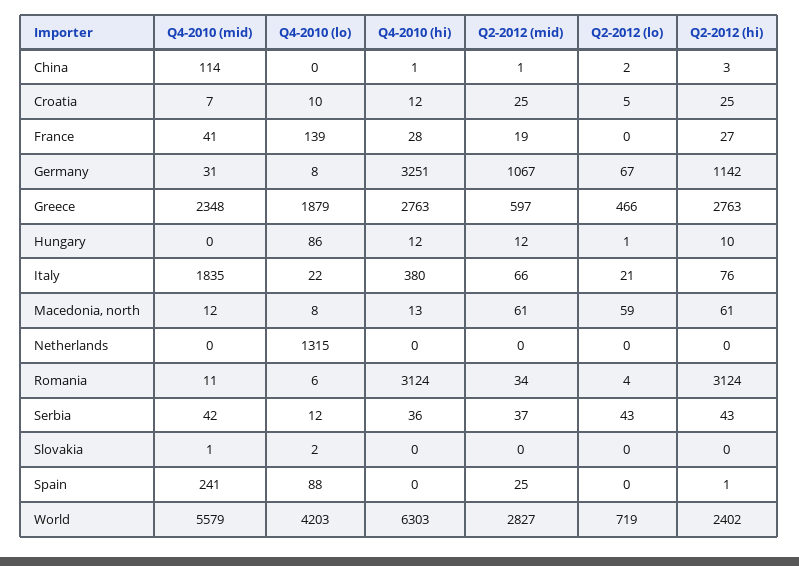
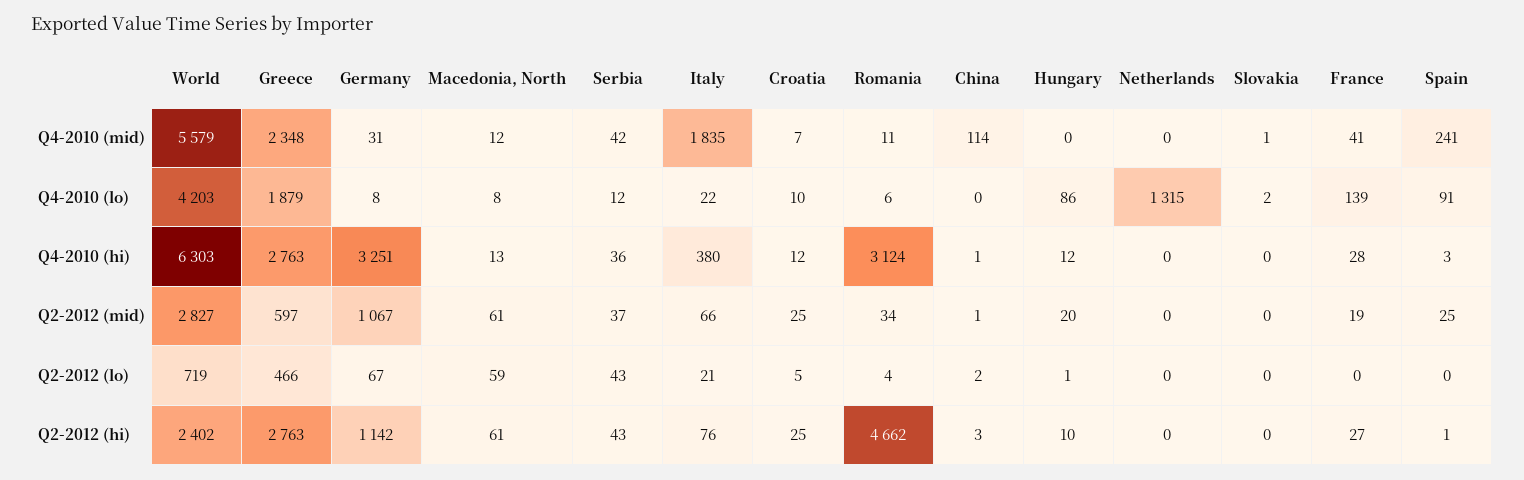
Q2-2012 (mid), Hungary: 12 -> 20
Q2-2012 (hi), Romania: 3124 -> 4662
Q4-2010 (lo), Spain: 88 -> 91
Q4-2010 (hi), Spain: 0 -> 3

